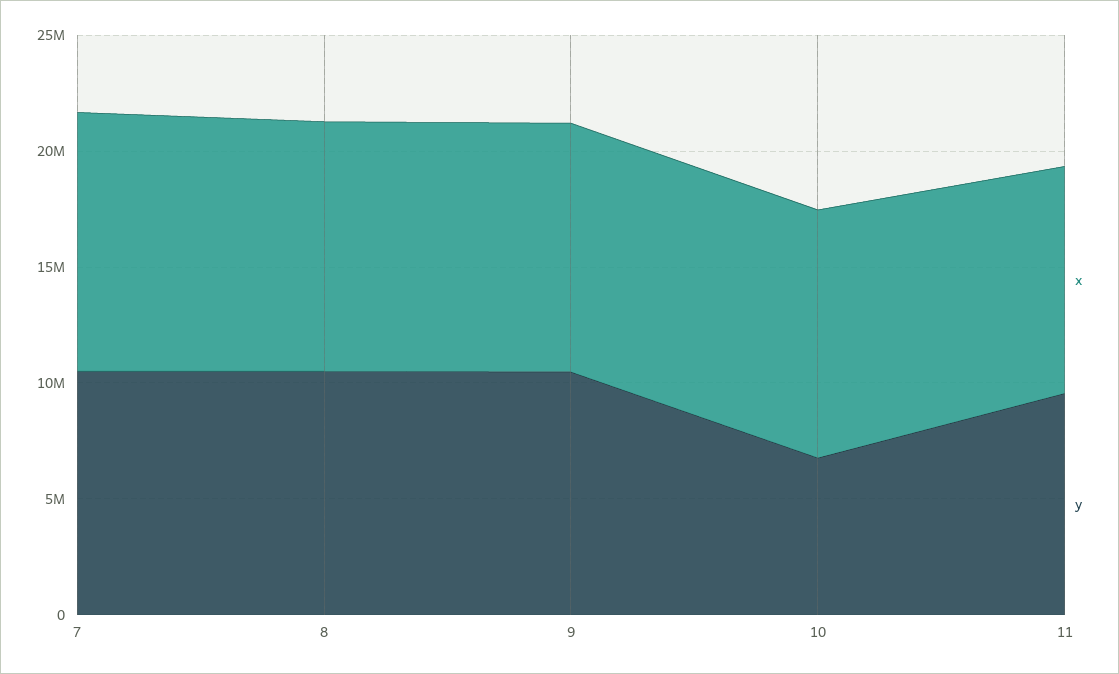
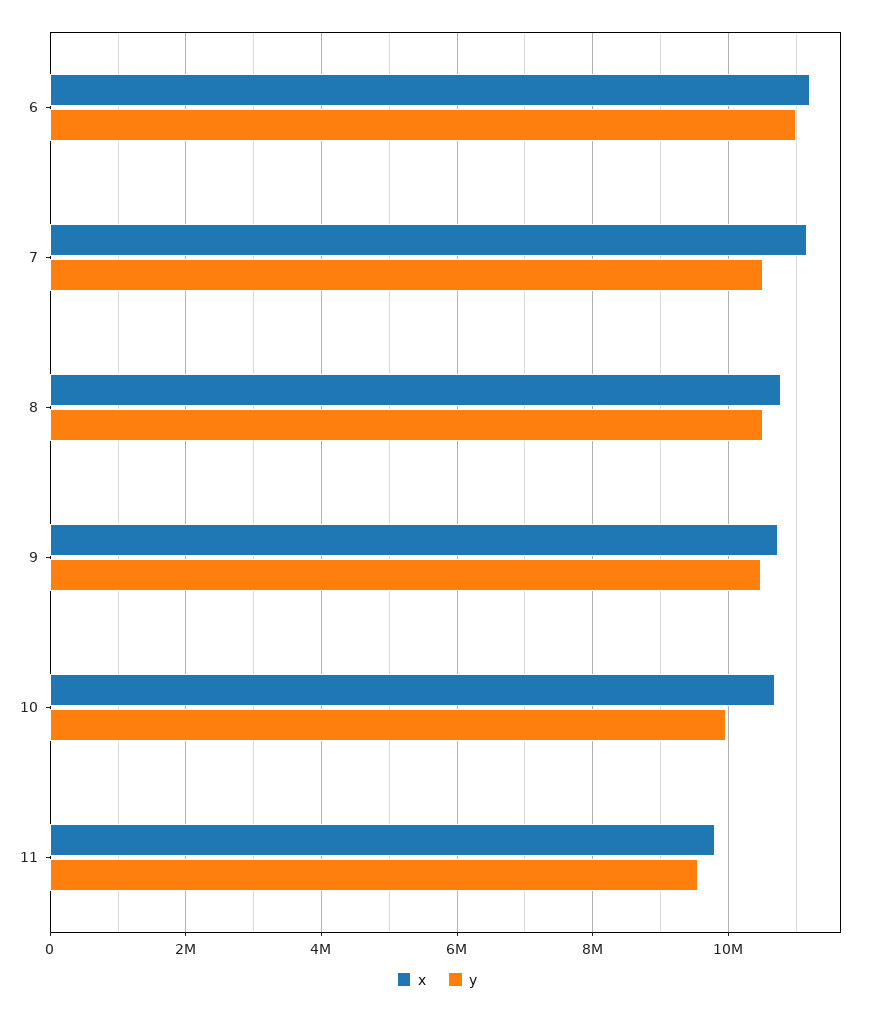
y, 10: 7000000 -> 10000000
x, 6: none -> 11200000
y, 6: none -> 11000000

